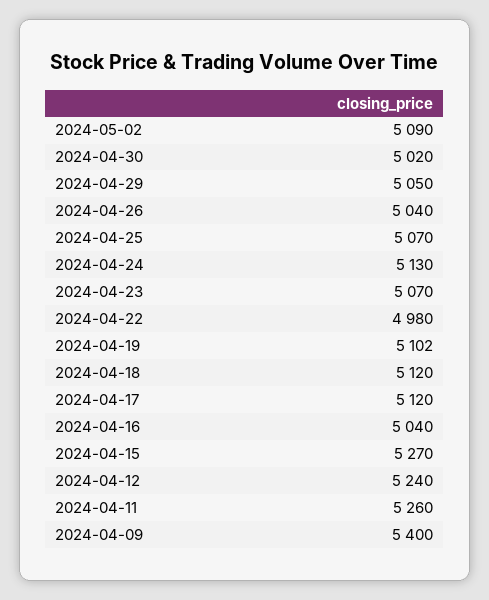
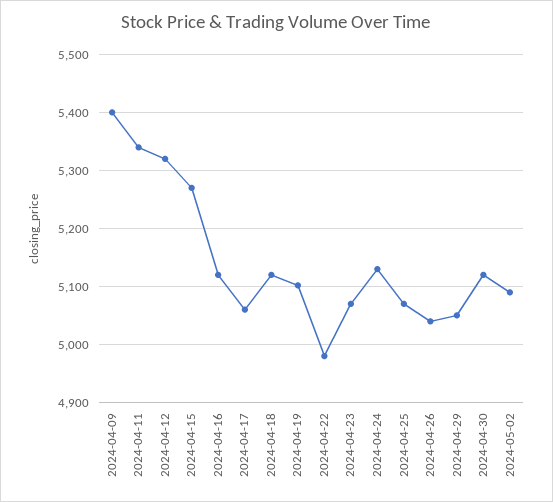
2024-04-30: 5020 -> 5120
2024-04-17: 5120 -> 5060
2024-04-16: 5040 -> 5120
2024-04-12: 5240 -> 5320
2024-04-11: 5260 -> 5340

